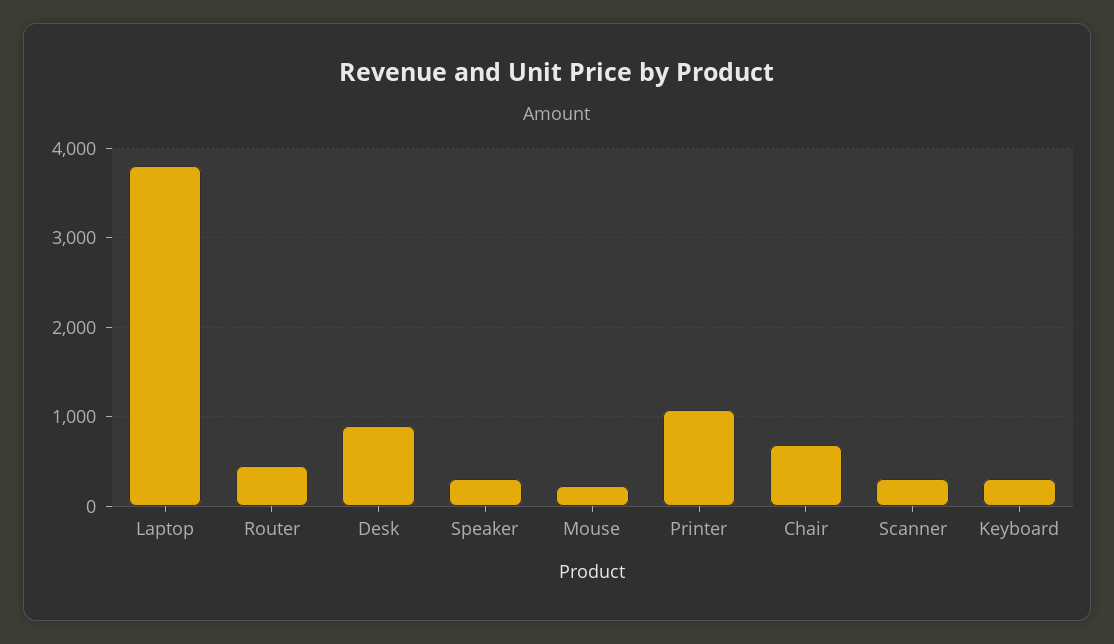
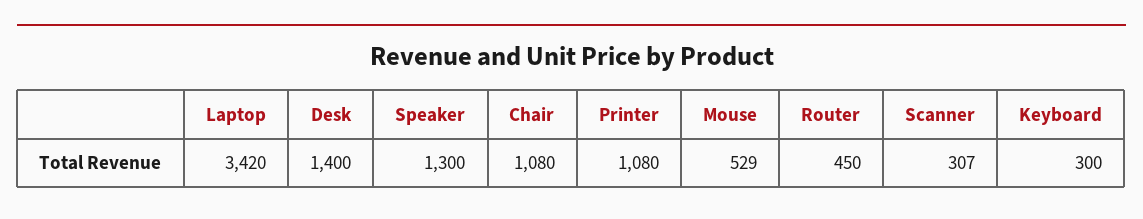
Laptop: 3800 -> 3420
Desk: 900 -> 1400
Speaker: 300 -> 1300
Mouse: 200 -> 529
Chair: 700 -> 1080

